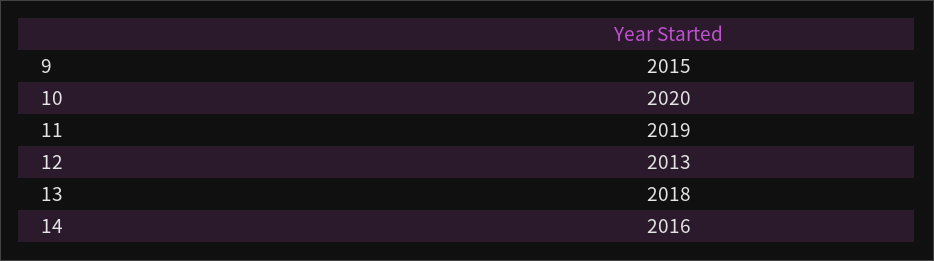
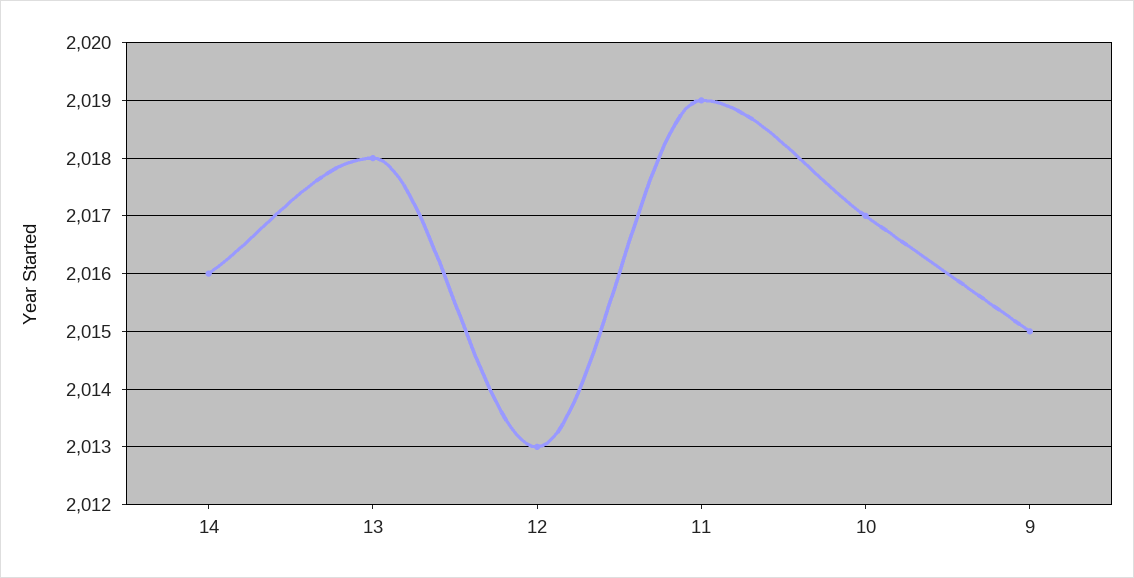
10: 2020 -> 2017

